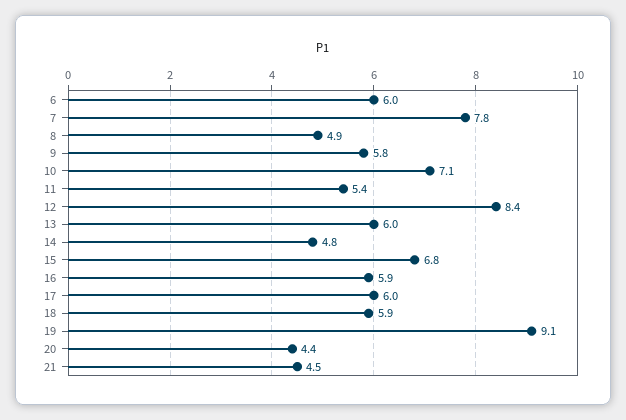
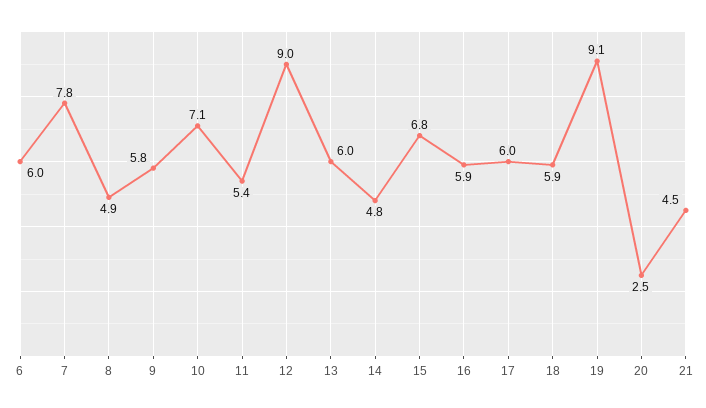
12: 8.4 -> 9
20: 4.4 -> 2.5

